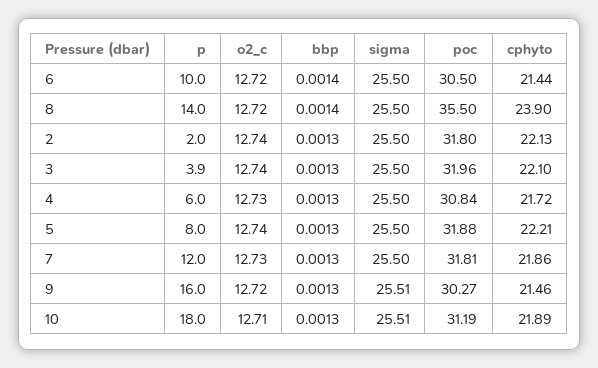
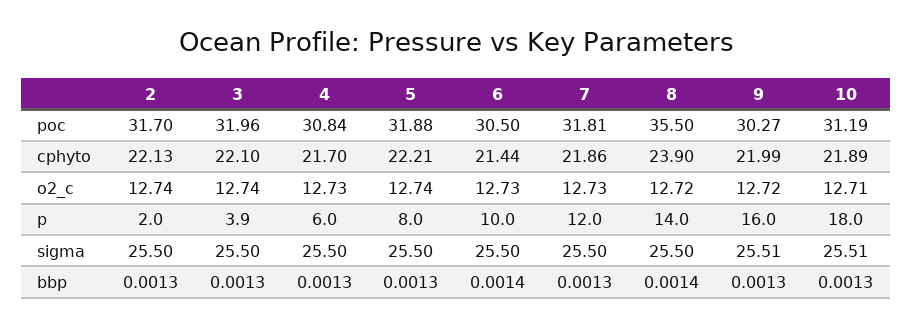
o2_c, 6: 12.72 -> 12.73
poc, 2: 31.8 -> 31.7
cphyto, 4: 21.72 -> 21.7
cphyto, 9: 21.46 -> 21.99

